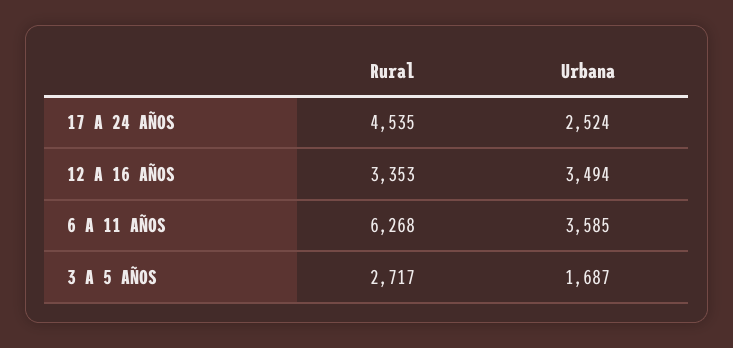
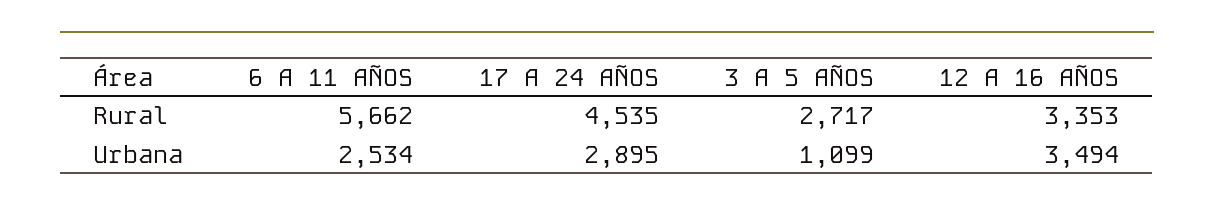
Urbana, 17 A 24 AÑOS: 2524 -> 2895
Rural, 6 A 11 AÑOS: 6268 -> 5662
Urbana, 6 A 11 AÑOS: 3585 -> 2534
Urbana, 3 A 5 AÑOS: 1687 -> 1099

